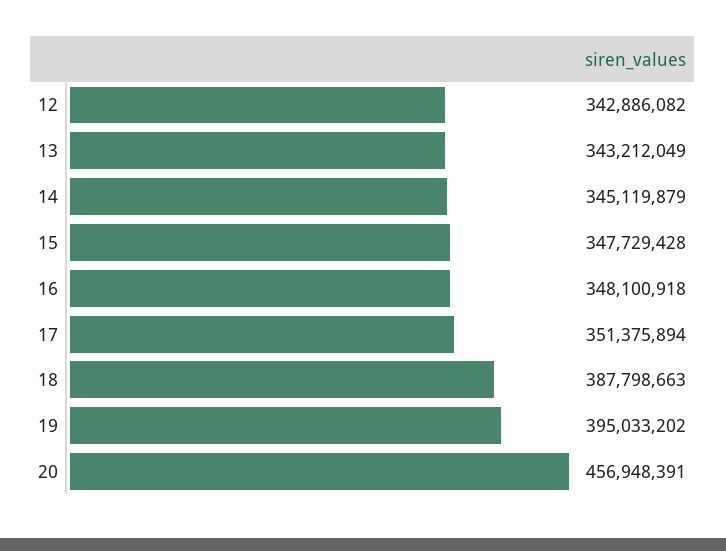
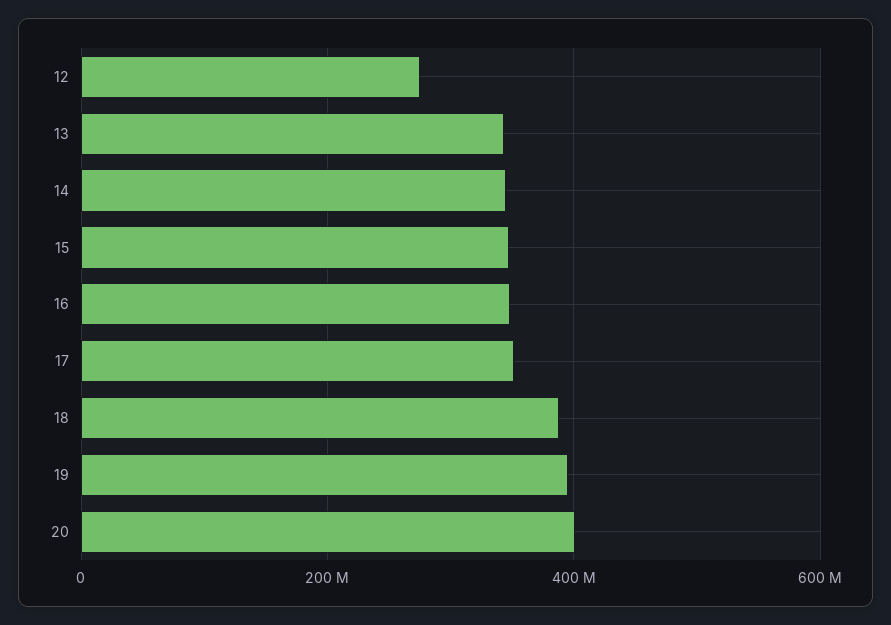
12: 342886082 -> 280000000
20: 456948391 -> 400000000

